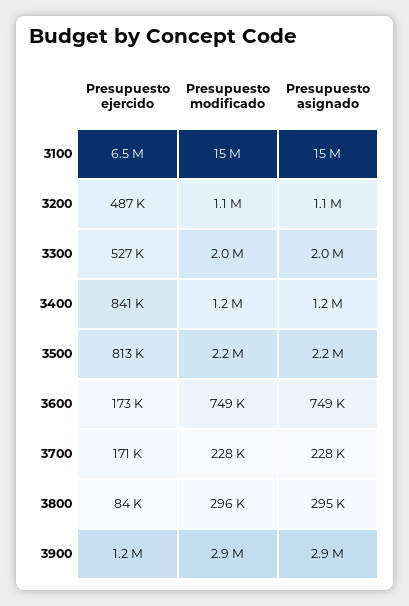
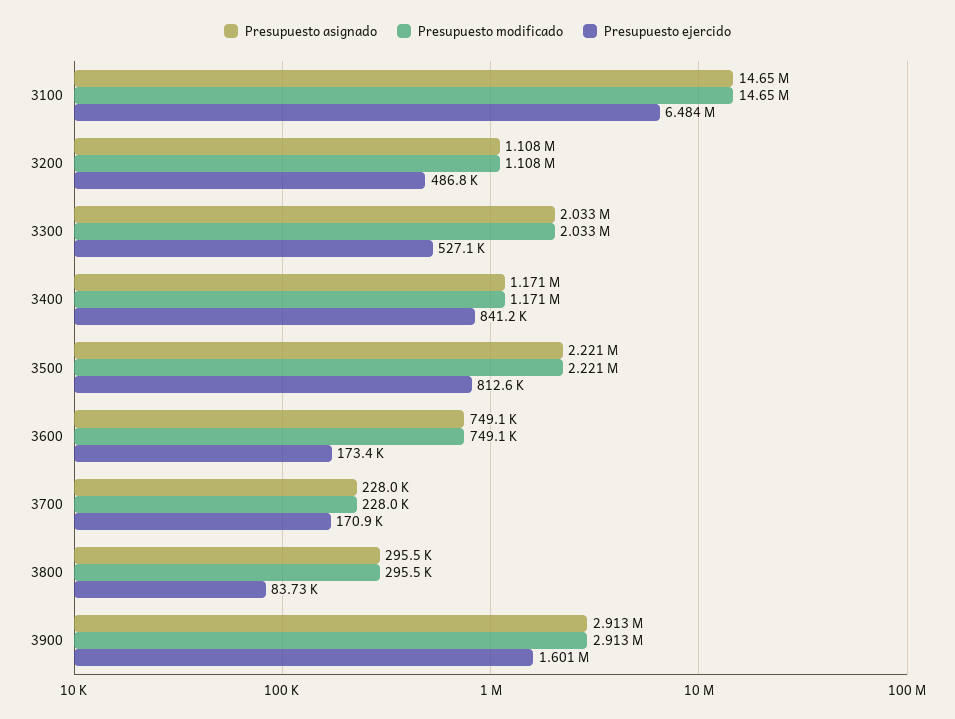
Presupuesto ejercido, 3900: 1200000 -> 1601000

